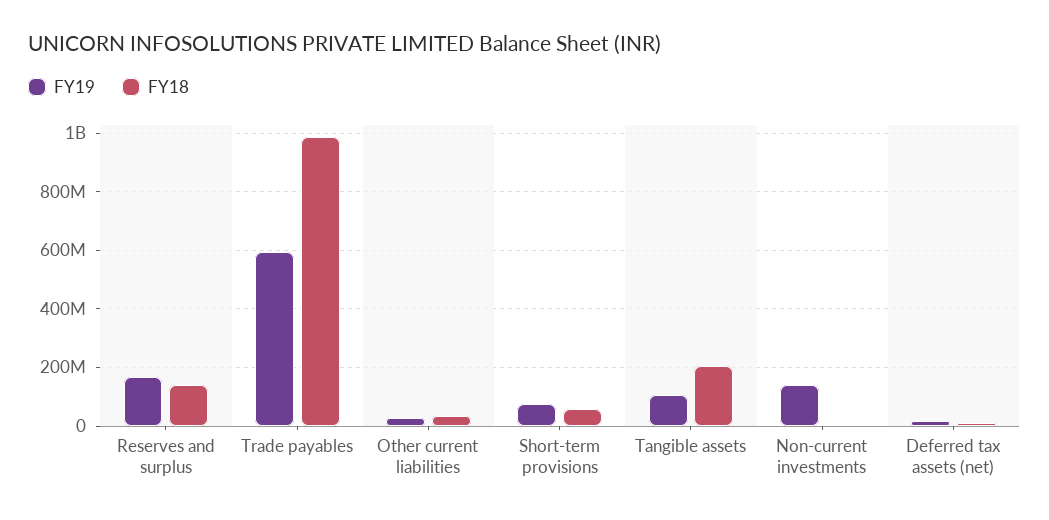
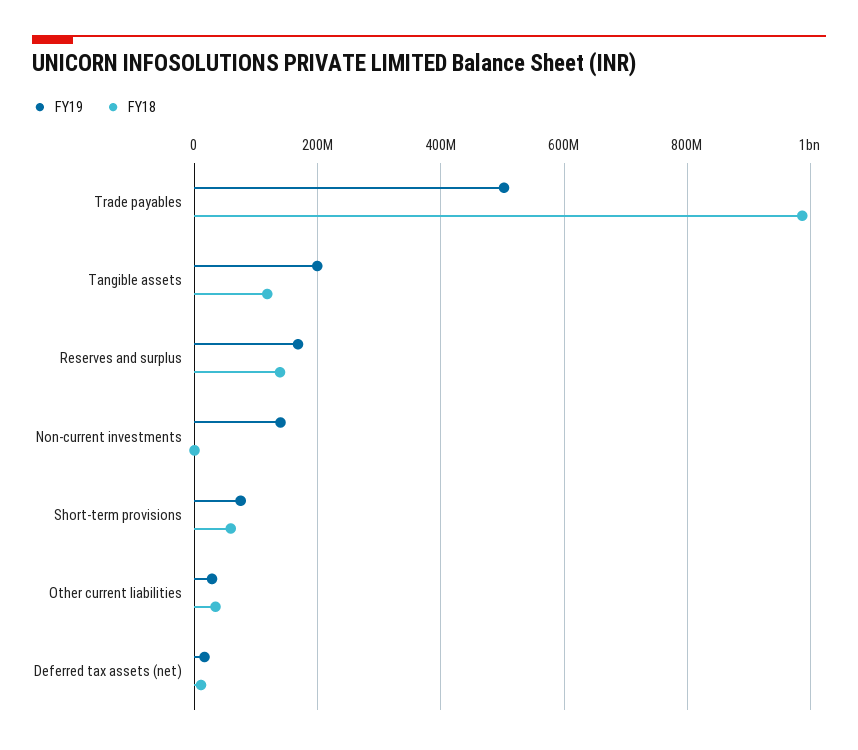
FY19, Trade payables: 600000000 -> 500000000
FY19, Tangible assets: 100000000 -> 200000000
FY18, Tangible assets: 200000000 -> 120000000

